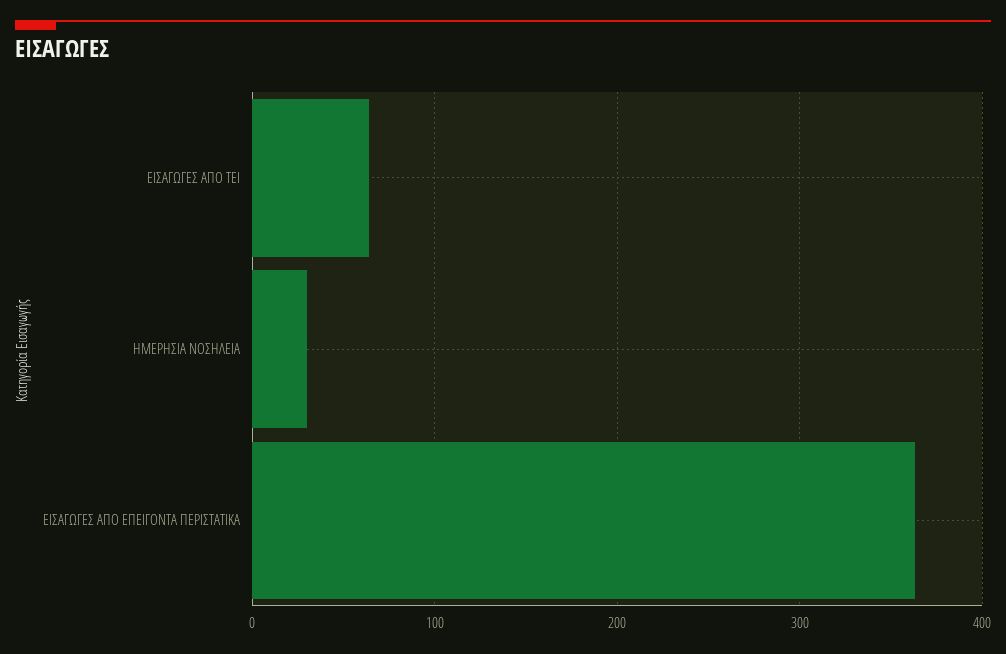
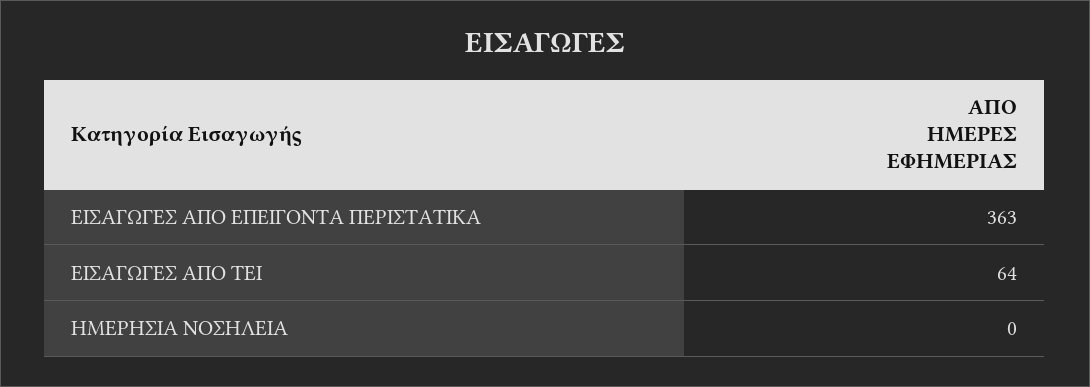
ΗΜΕΡΗΣΙΑ ΝΟΣΗΛΕΙΑ: 30 -> 0

